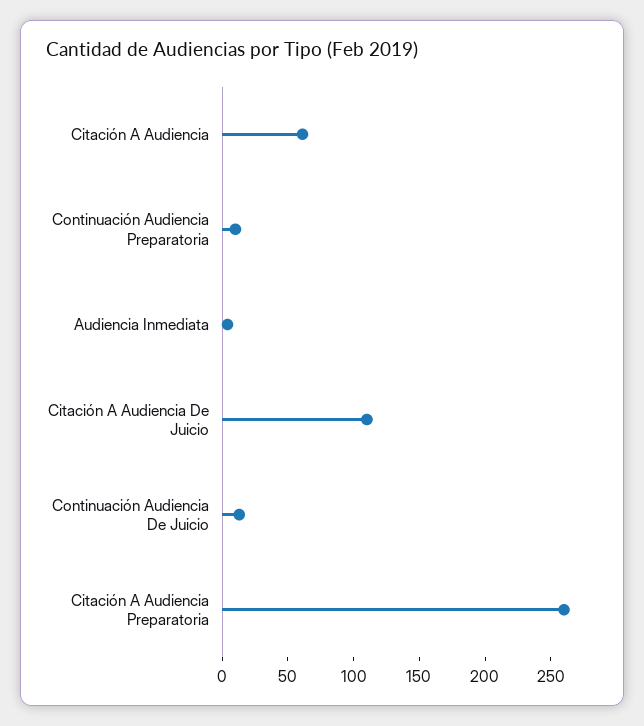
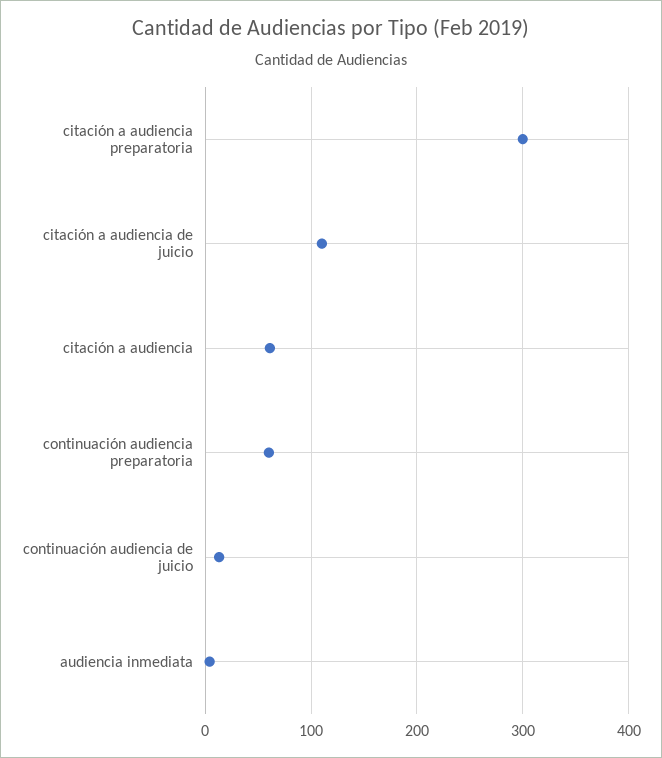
Continuación Audiencia Preparatoria: 10 -> 60
Citación A Audiencia Preparatoria: 260 -> 300

